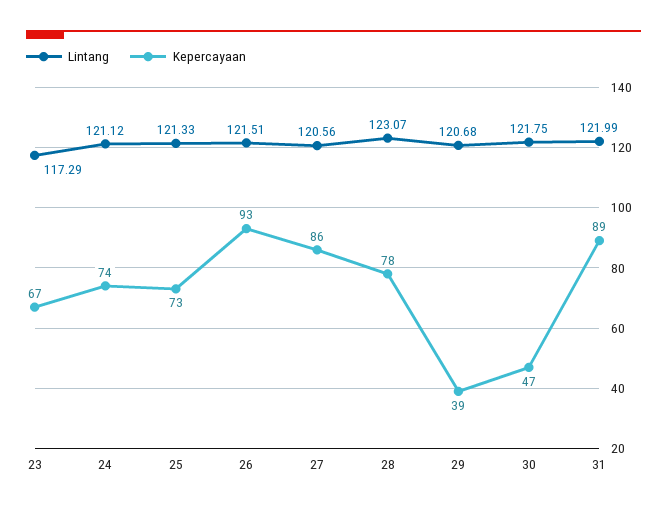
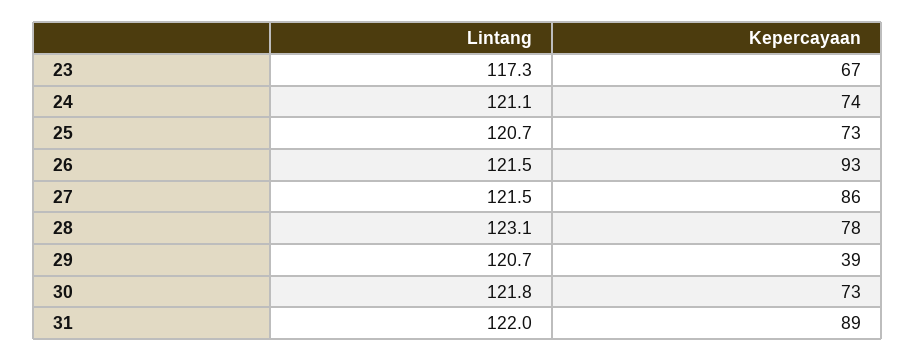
Lintang, 25: 121.33 -> 120.7
Lintang, 27: 120.56 -> 121.5
Kepercayaan, 30: 47 -> 73

